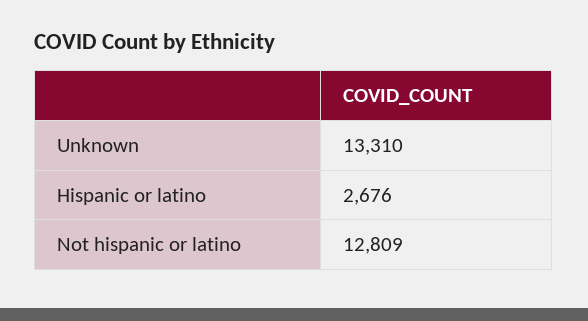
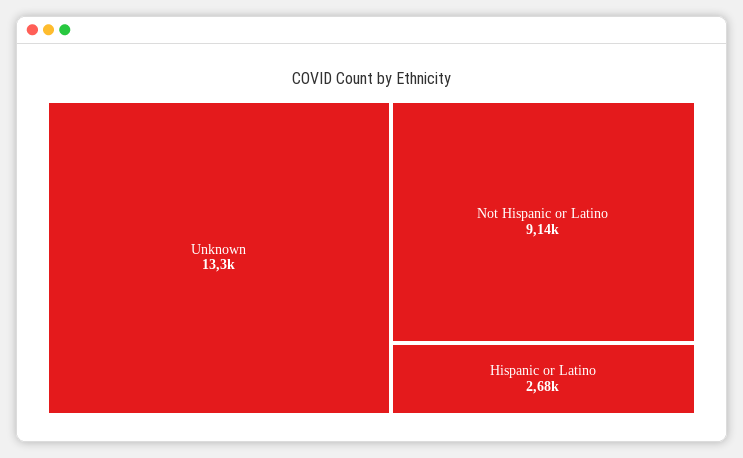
Not hispanic or latino: 12809 -> 9140

